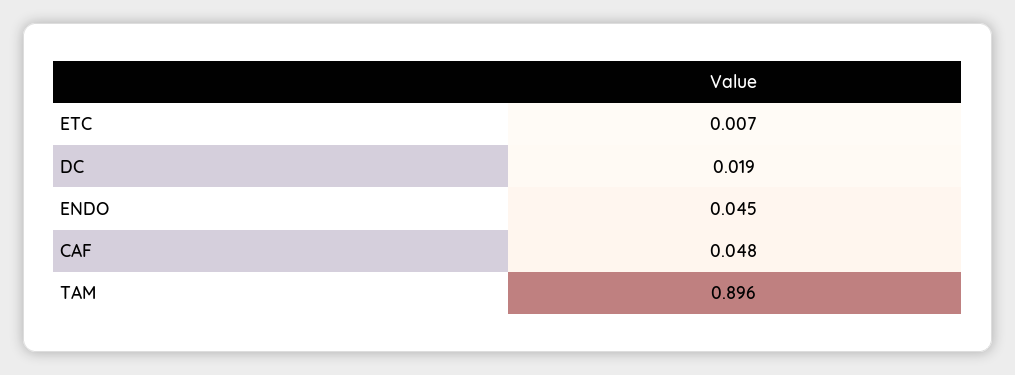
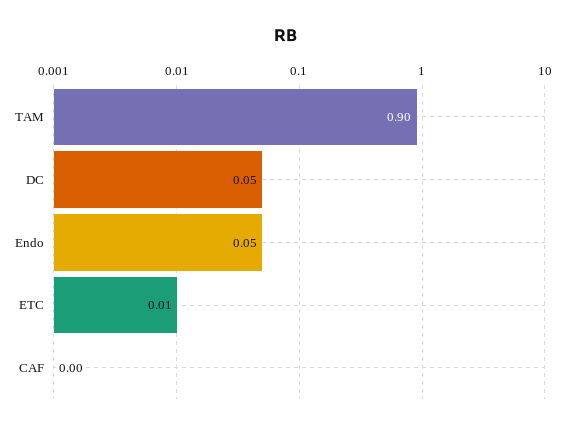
DC: 0.019 -> 0.05
CAF: 0.048 -> 0

